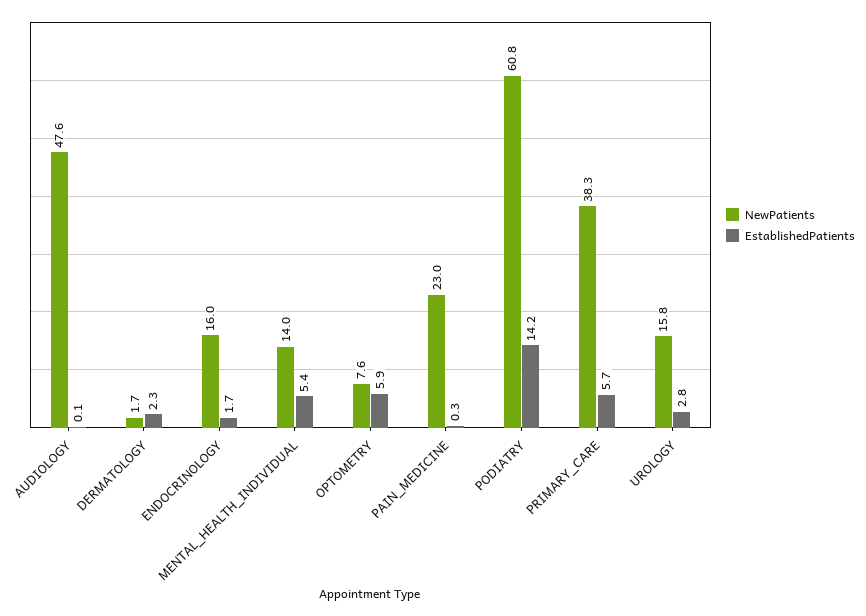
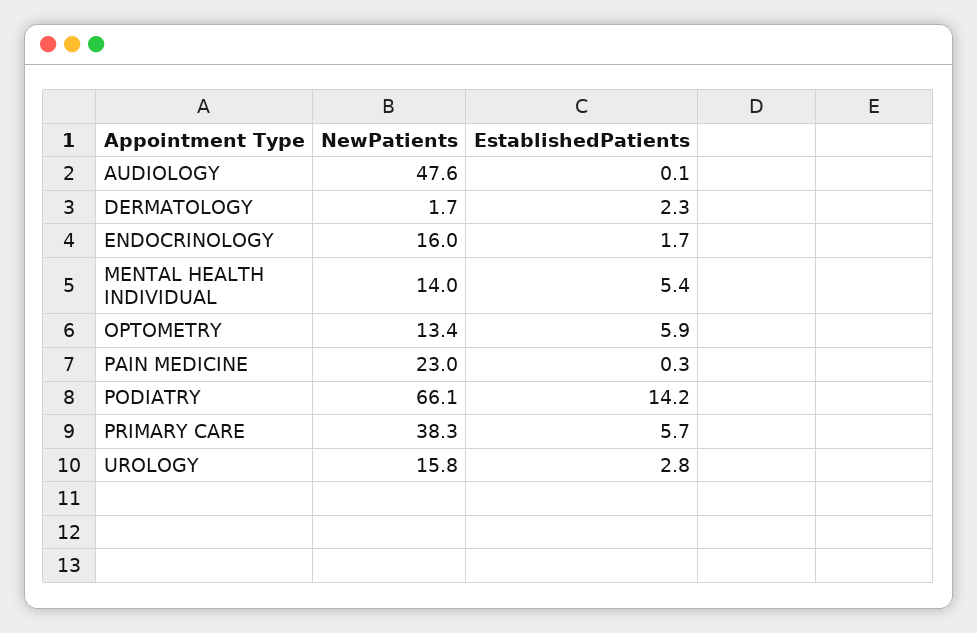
NewPatients, OPTOMETRY: 7.6 -> 13.4
NewPatients, PODIATRY: 60.8 -> 66.1

